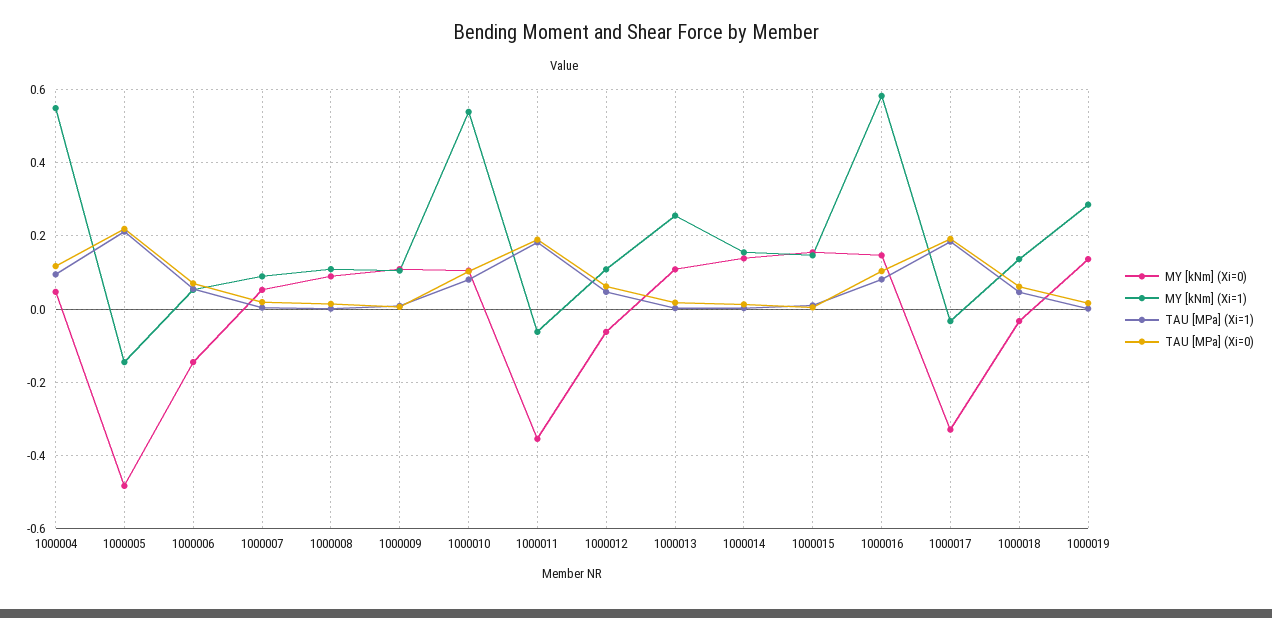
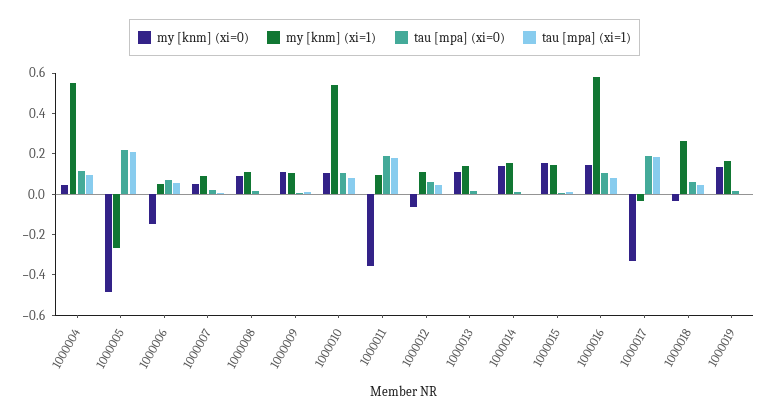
MY [kNm] (Xi=1), 1000005: -0.14 -> -0.25
MY [kNm] (Xi=1), 1000011: -0.06 -> 0.1
MY [kNm] (Xi=1), 1000013: 0.26 -> 0.15
MY [kNm] (Xi=1), 1000018: 0.14 -> 0.25
MY [kNm] (Xi=1), 1000019: 0.28 -> 0.15

